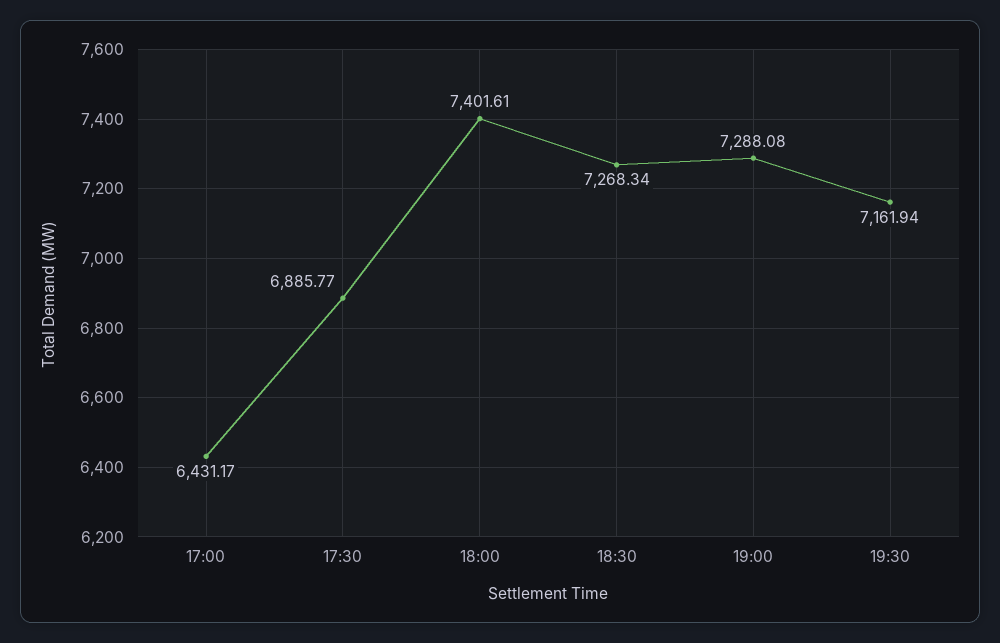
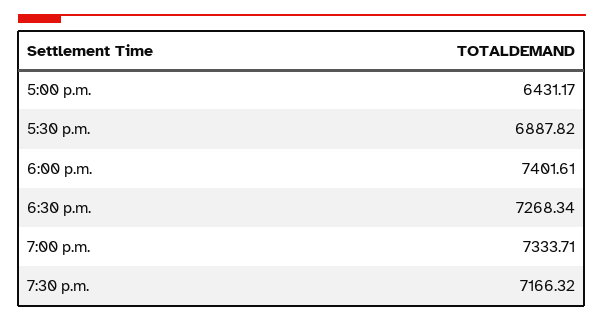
17:30: 6885.77 -> 6887.82
19:00: 7288.08 -> 7333.71
19:30: 7161.94 -> 7166.32

